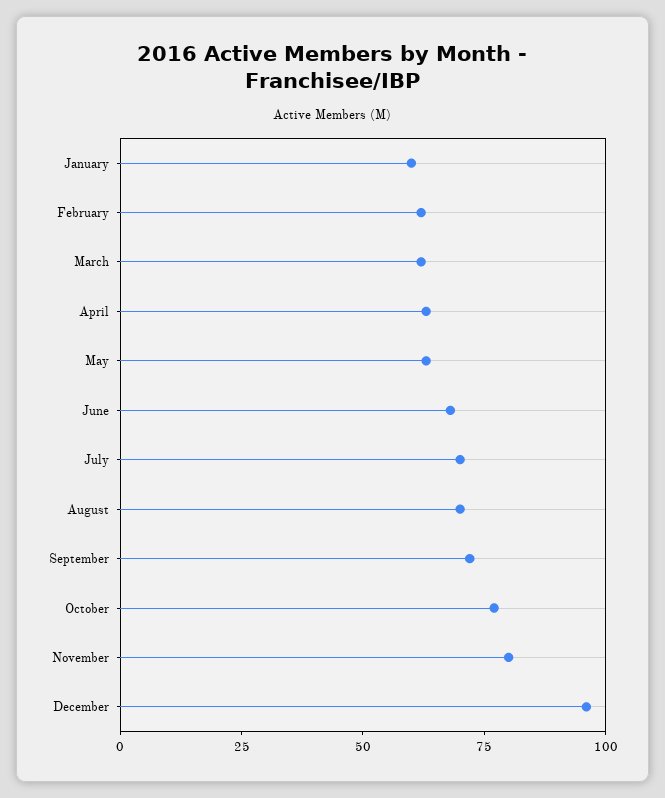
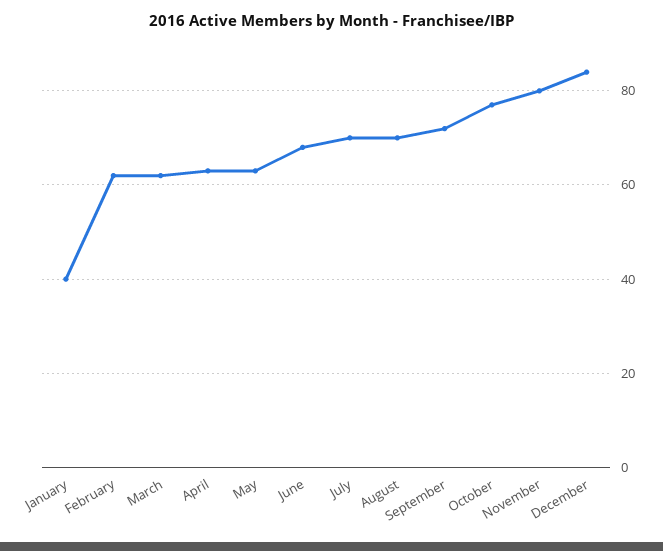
January: 60 -> 40
December: 95 -> 85

